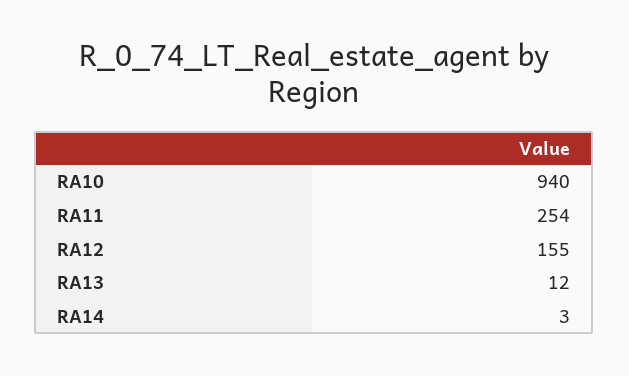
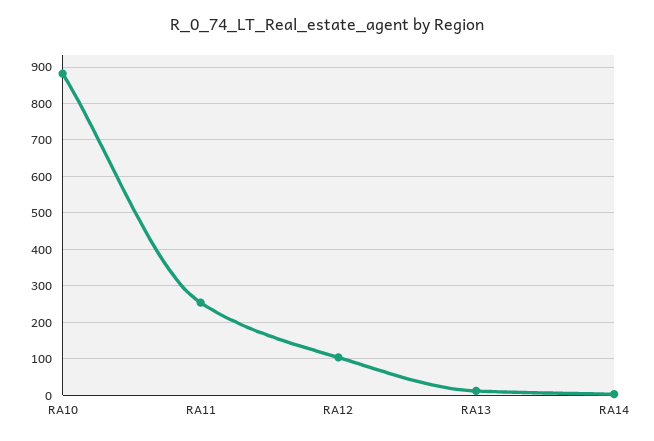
RA10: 940 -> 880
RA12: 155 -> 100

